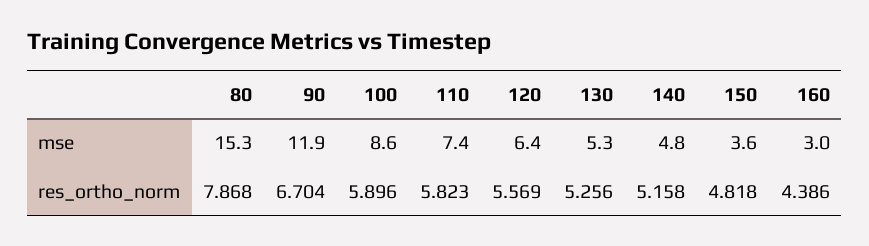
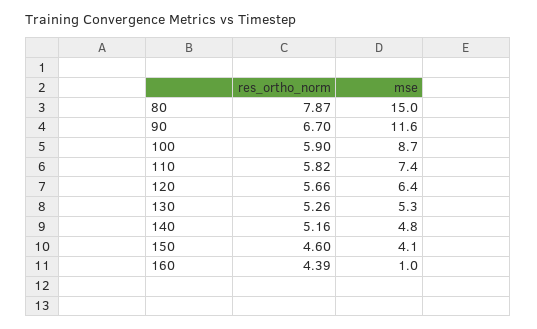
80, mse: 15.3 -> 15
90, mse: 11.9 -> 11.6
100, mse: 8.6 -> 8.7
150, mse: 3.6 -> 4.1
160, mse: 3 -> 1
120, res_ortho_norm: 5.569 -> 5.66
150, res_ortho_norm: 4.818 -> 4.6

